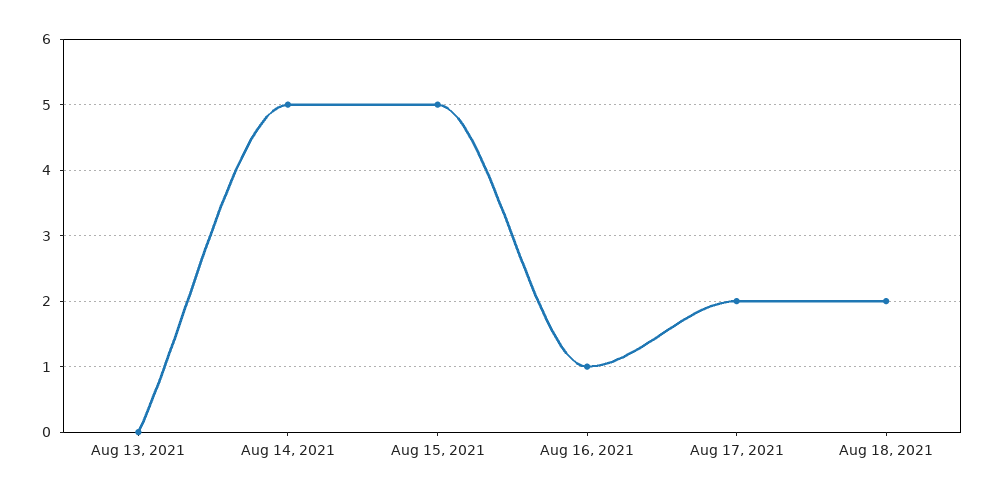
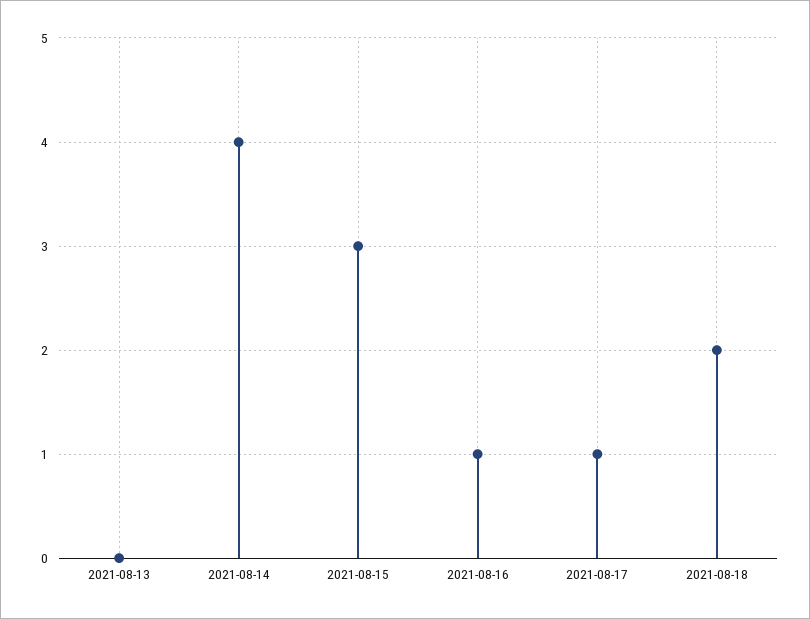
Aug 14, 2021: 5 -> 4
Aug 15, 2021: 5 -> 3
Aug 17, 2021: 2 -> 1

